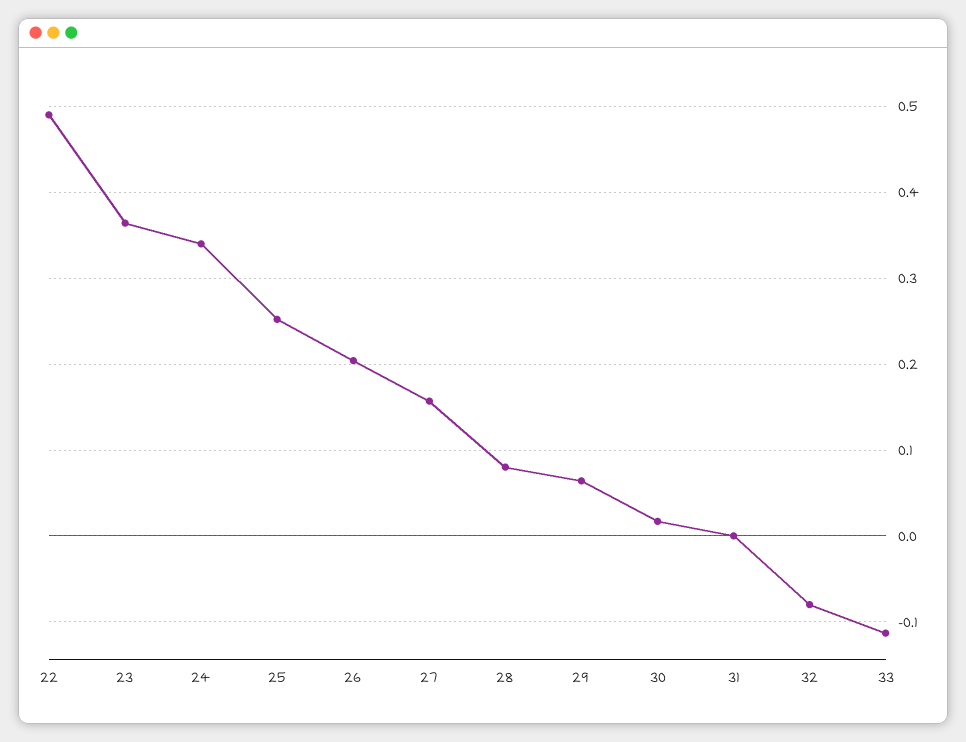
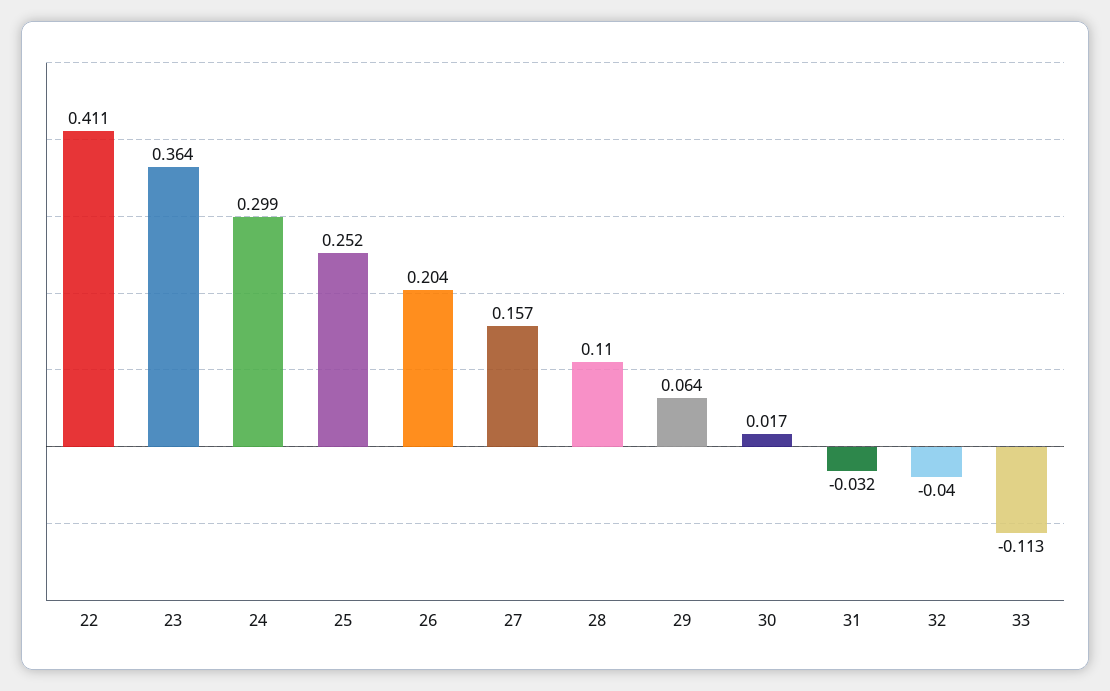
22: 0.49 -> 0.411
24: 0.34 -> 0.299
28: 0.08 -> 0.11
31: 0 -> -0.032
32: -0.08 -> -0.04

